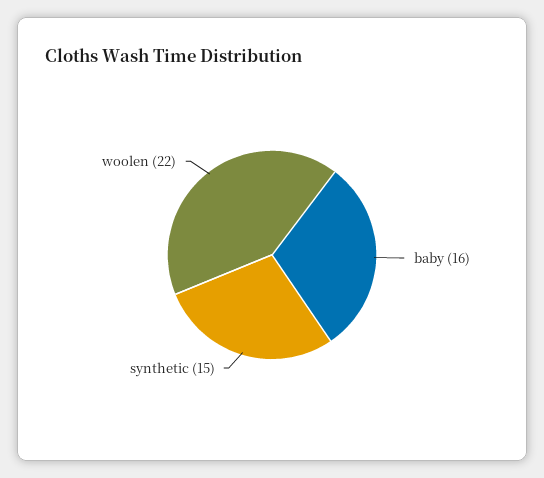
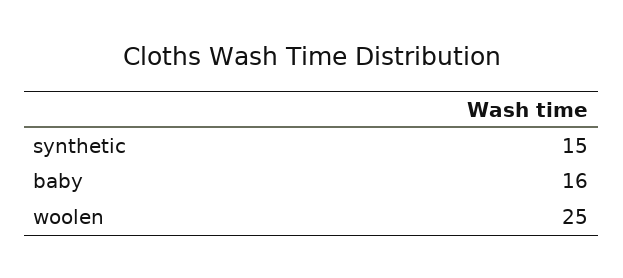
woolen: 22 -> 25

